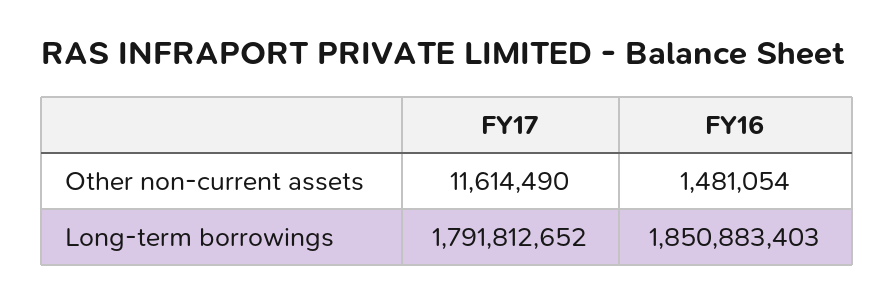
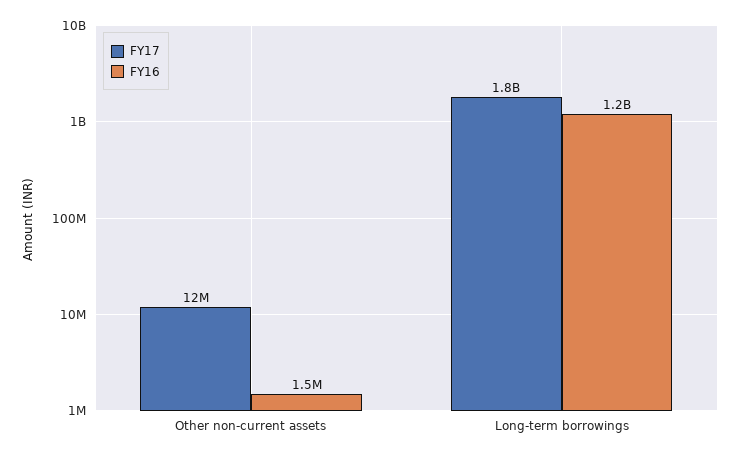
FY16, Long-term borrowings: 1850883403 -> 1200000000

